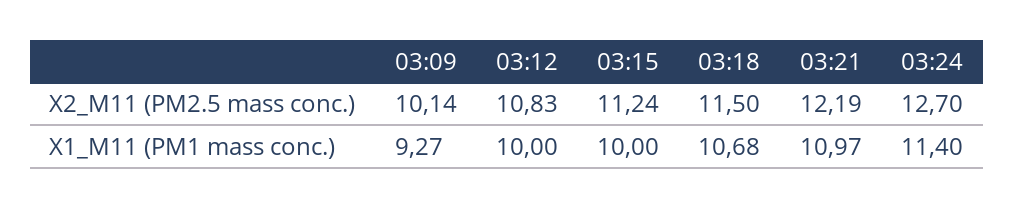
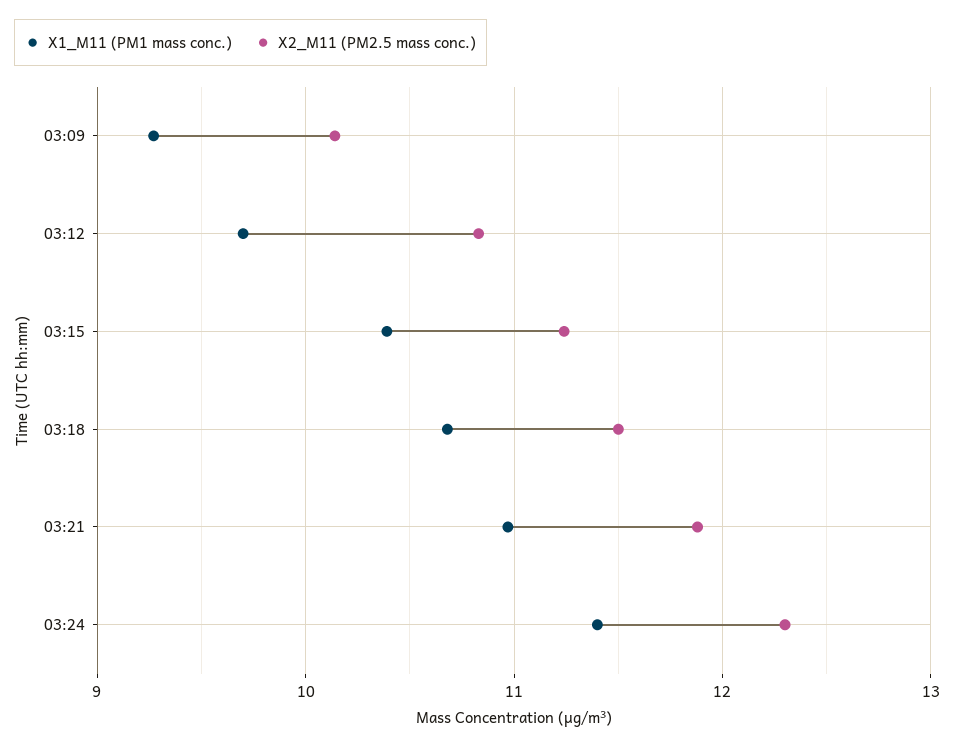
X2_M11 (PM2.5 mass conc.), 03:21: 12.19 -> 11.9
X2_M11 (PM2.5 mass conc.), 03:24: 12.7 -> 12.3
X1_M11 (PM1 mass conc.), 03:12: 10 -> 9.7
X1_M11 (PM1 mass conc.), 03:15: 10 -> 10.4

